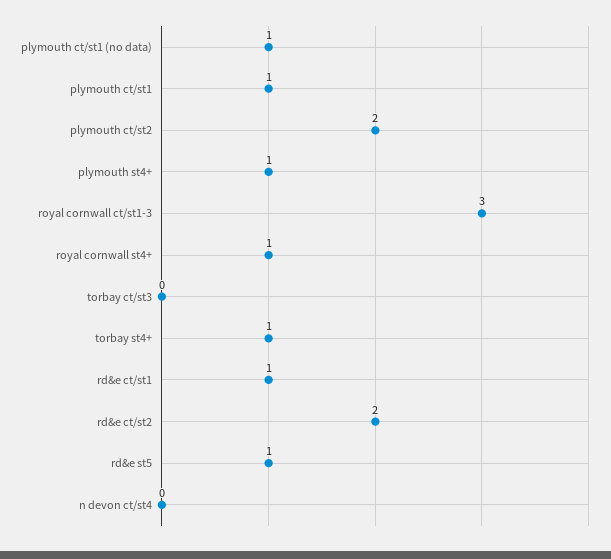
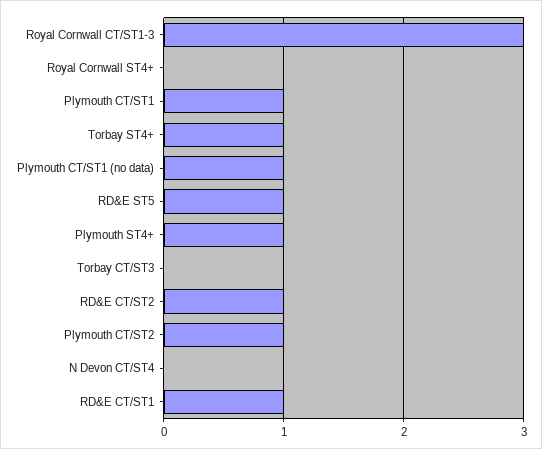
plymouth ct/st2: 2 -> 1
royal cornwall st4+: 1 -> 0
rd&e ct/st2: 2 -> 1

